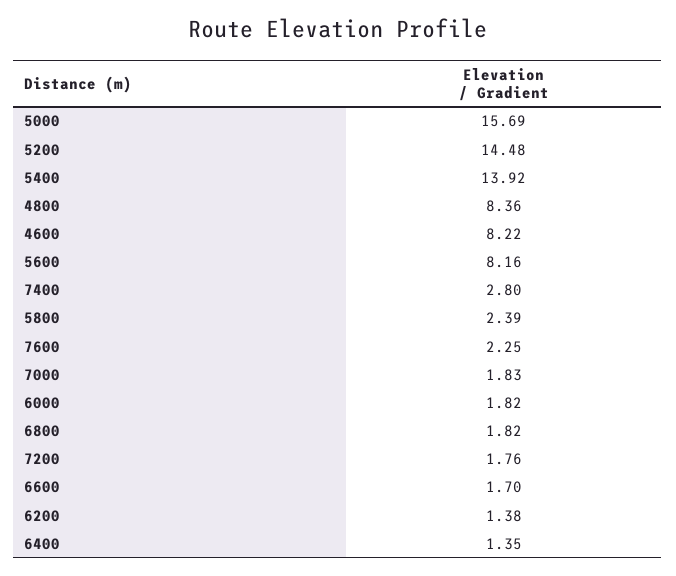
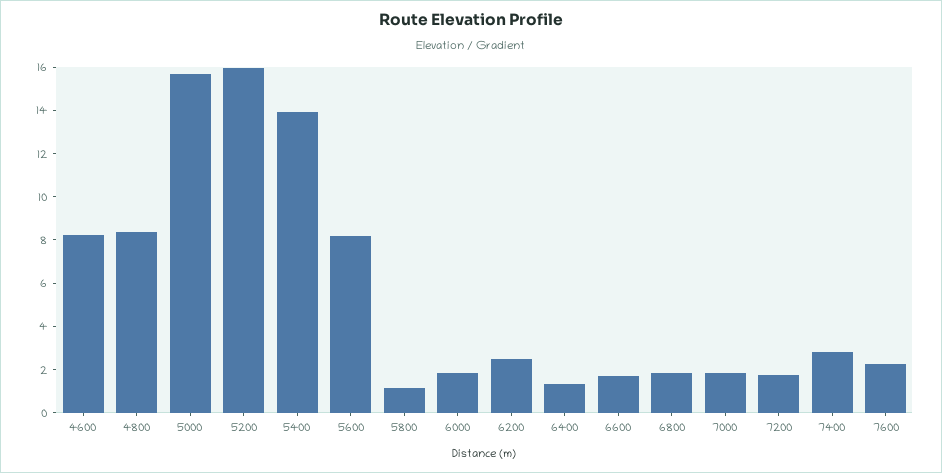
5200: 14.48 -> 16
5800: 2.39 -> 1
6200: 1.38 -> 2.5

